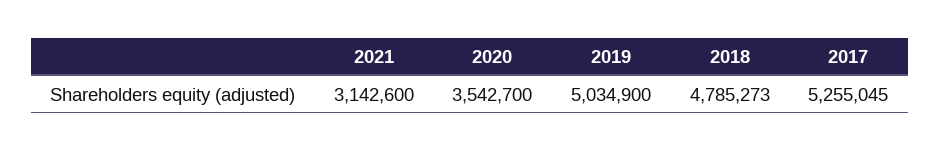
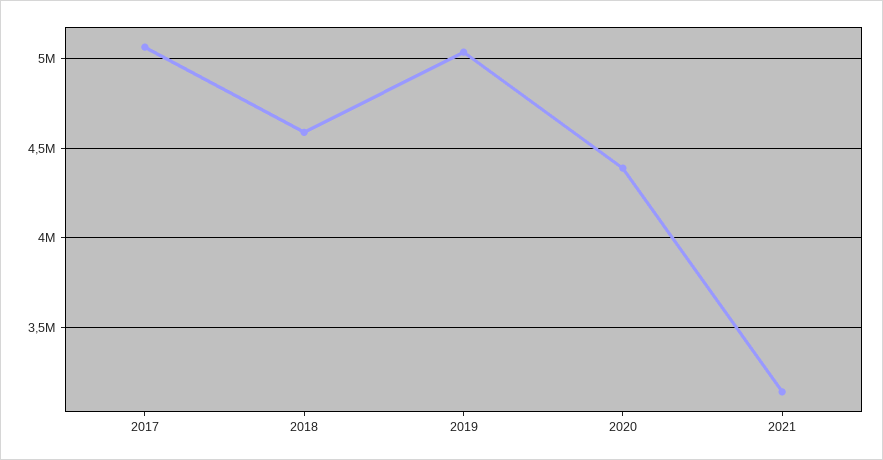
2020: 3542700 -> 4400000
2018: 4785273 -> 4600000
2017: 5255045 -> 5050000

